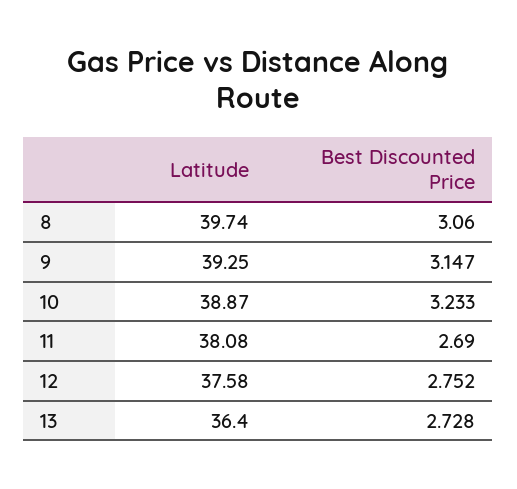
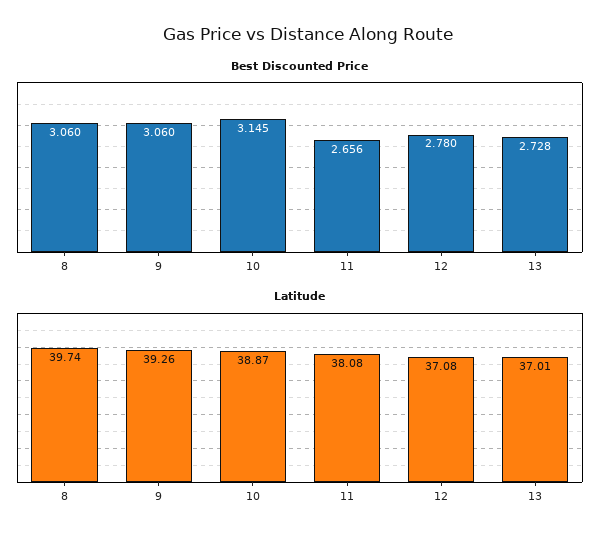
Latitude, 9: 39.25 -> 39.26
Best Discounted Price, 9: 3.147 -> 3.06
Best Discounted Price, 10: 3.233 -> 3.145
Best Discounted Price, 11: 2.69 -> 2.656
Latitude, 12: 37.58 -> 37.08
Best Discounted Price, 12: 2.752 -> 2.78
Latitude, 13: 36.4 -> 37.01

